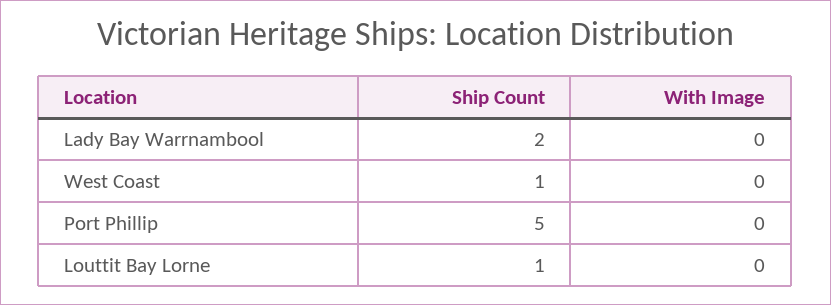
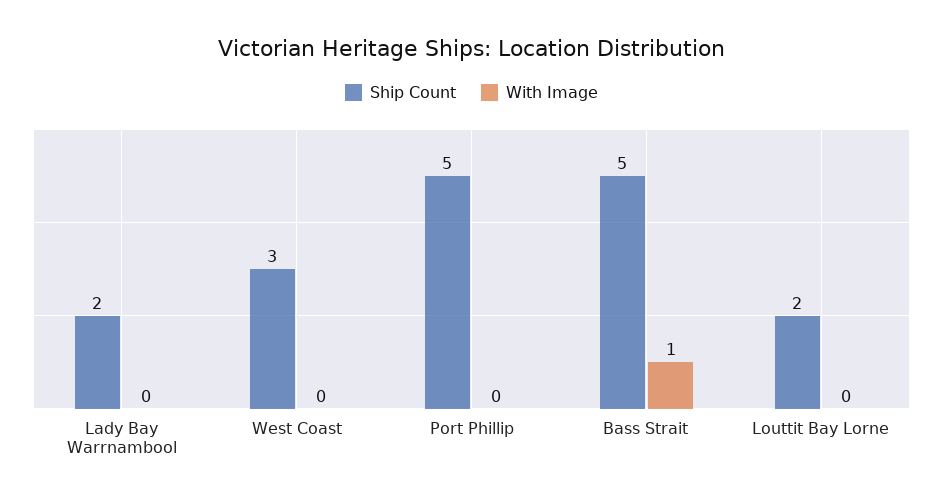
Ship Count, West Coast: 1 -> 3
Ship Count, Louttit Bay Lorne: 1 -> 2
Ship Count, Bass Strait: none -> 5
With Image, Bass Strait: none -> 1

